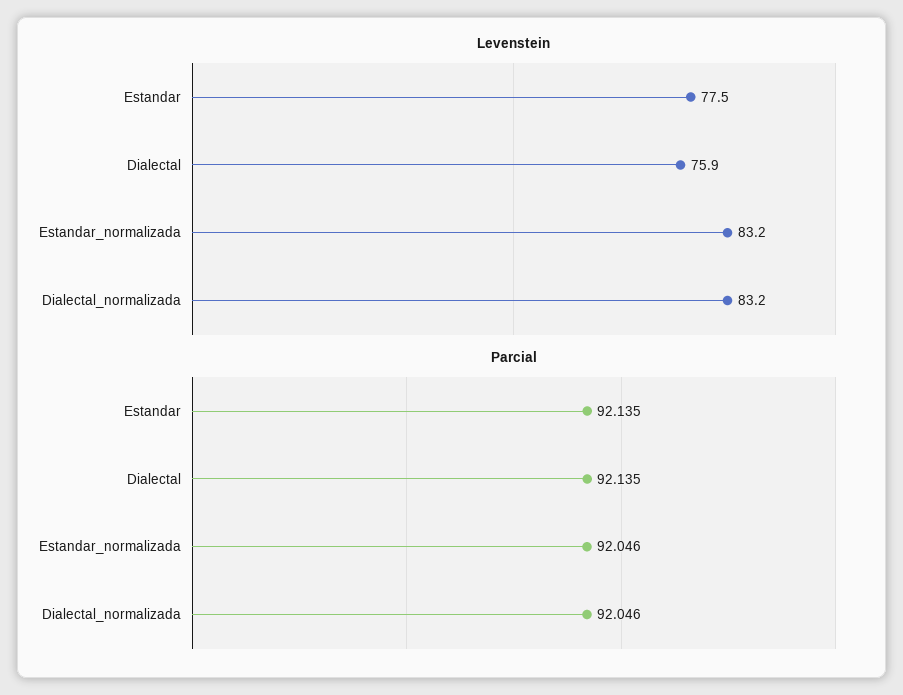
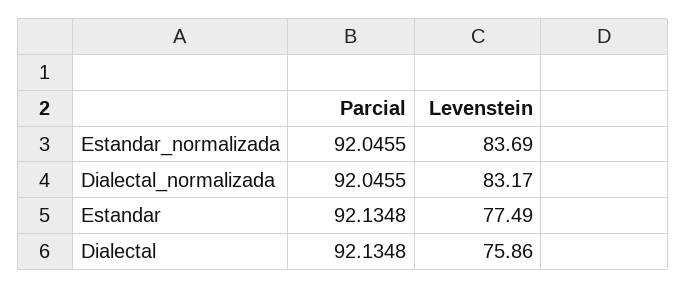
Levenstein, Estandar_normalizada: 83.2 -> 83.69

